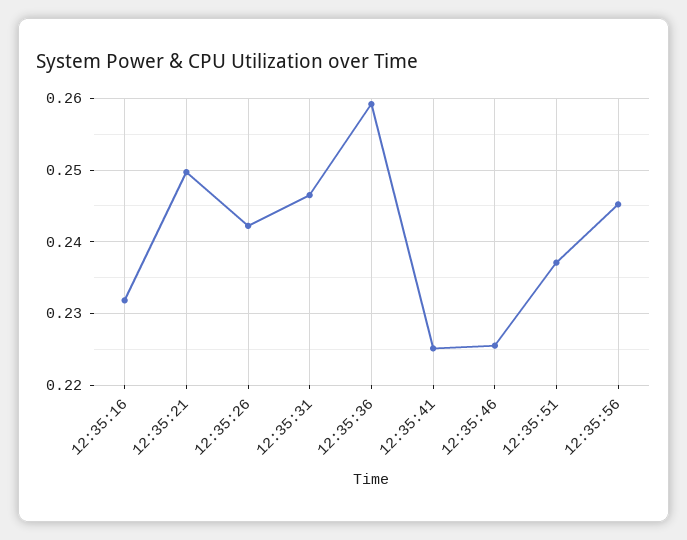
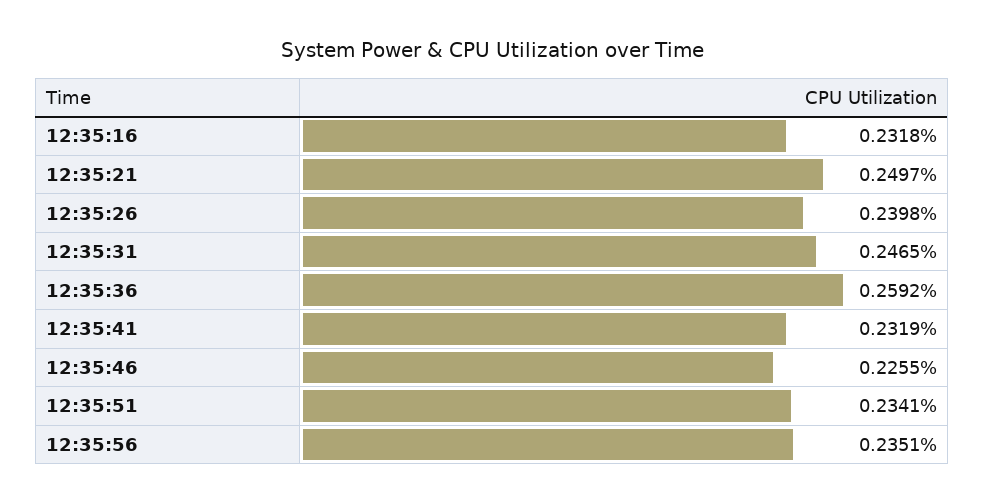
12:35:26: 0.242 -> 0.2398
12:35:41: 0.225 -> 0.2319
12:35:51: 0.237 -> 0.2341
12:35:56: 0.245 -> 0.2351

